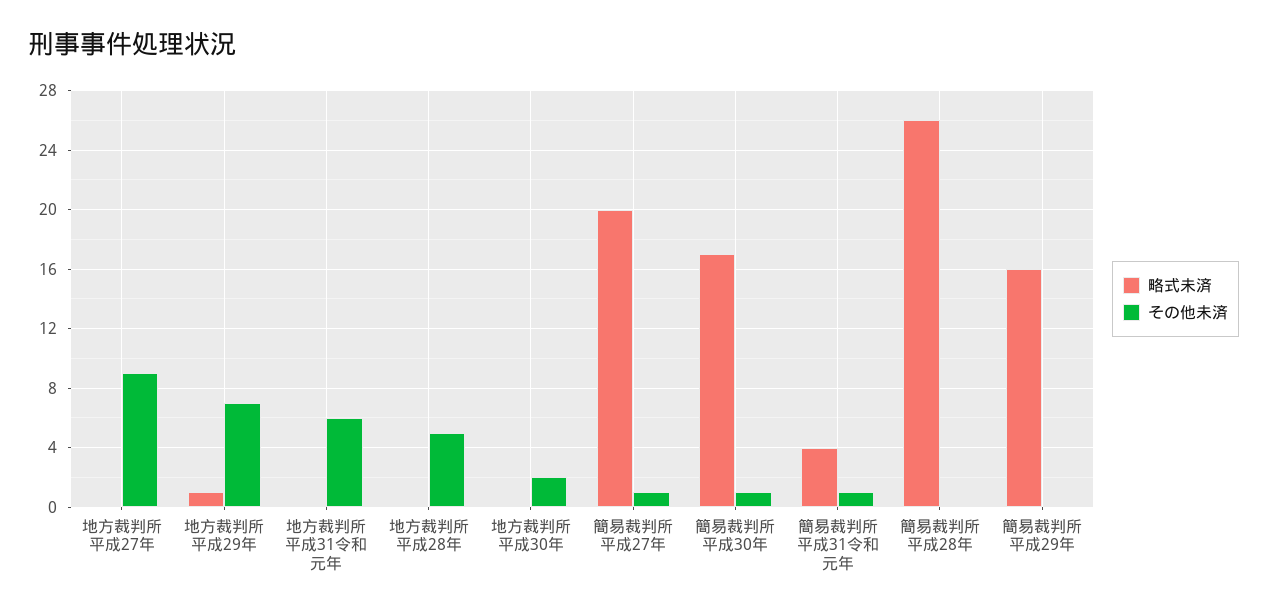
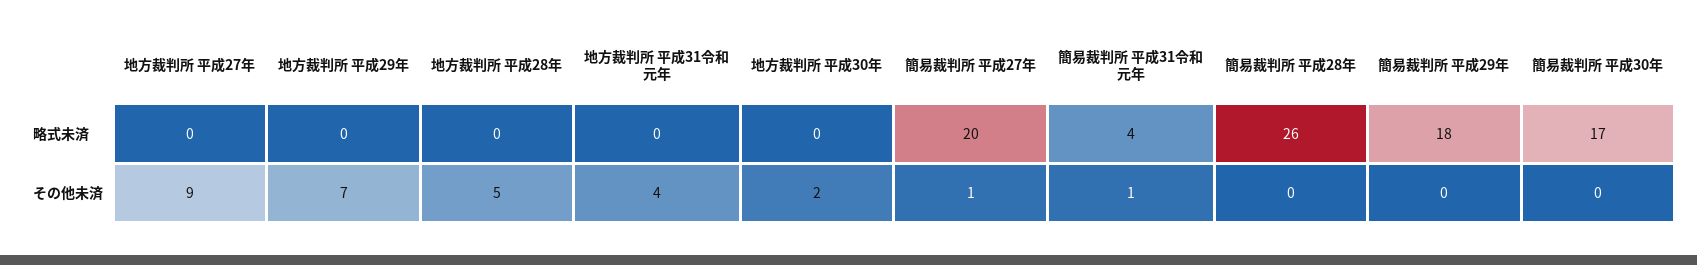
略式未済, 地方裁判所 平成29年: 1 -> 0
その他未済, 地方裁判所 平成31令和元年: 6 -> 4
その他未済, 簡易裁判所 平成30年: 1 -> 0
略式未済, 簡易裁判所 平成29年: 16 -> 18

